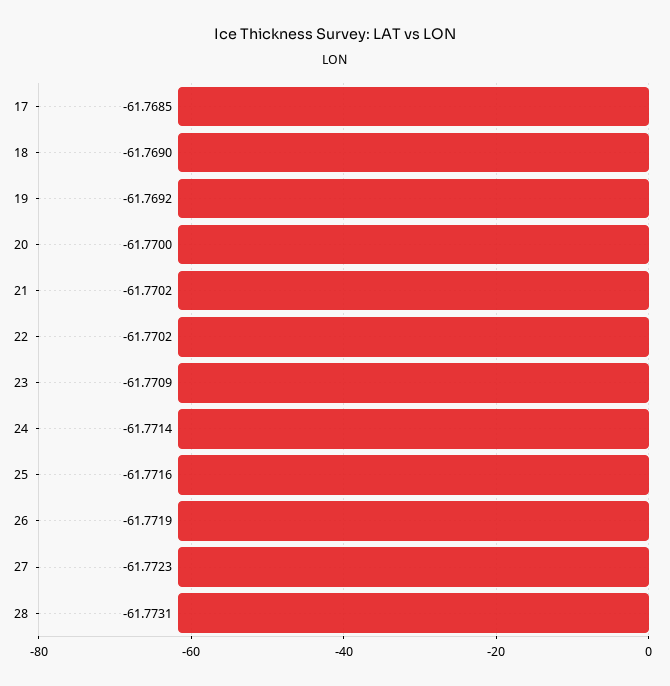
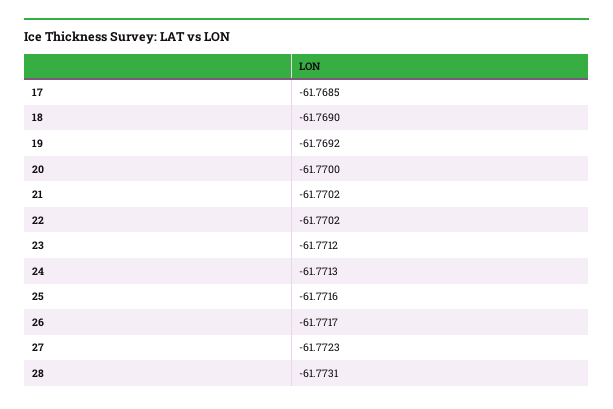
23: -61.7709 -> -61.7712
24: -61.7714 -> -61.7713
26: -61.7719 -> -61.7717

